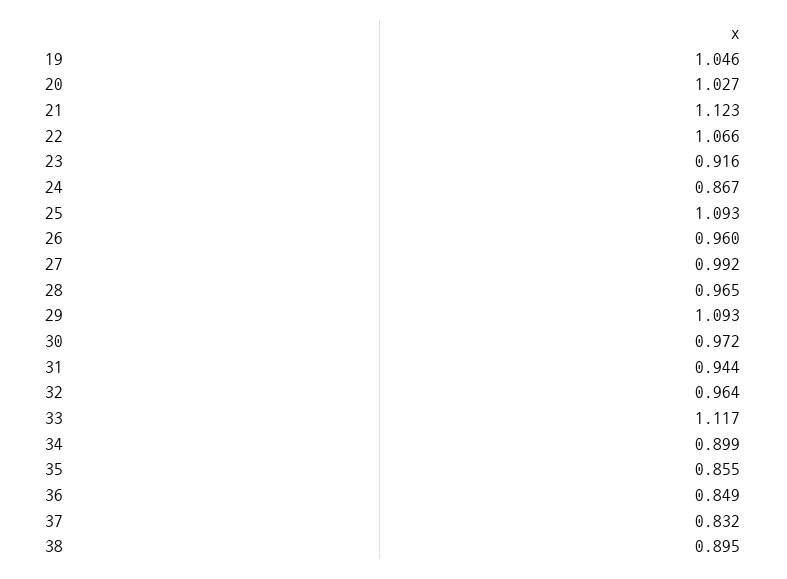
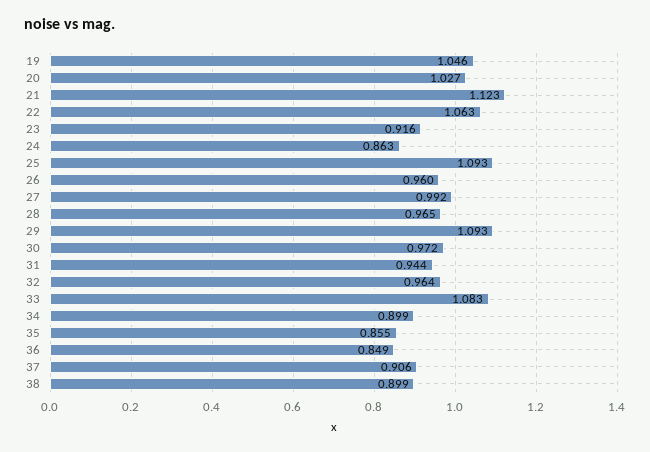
22: 1.066 -> 1.063
24: 0.867 -> 0.863
33: 1.117 -> 1.083
37: 0.832 -> 0.906
38: 0.895 -> 0.899

